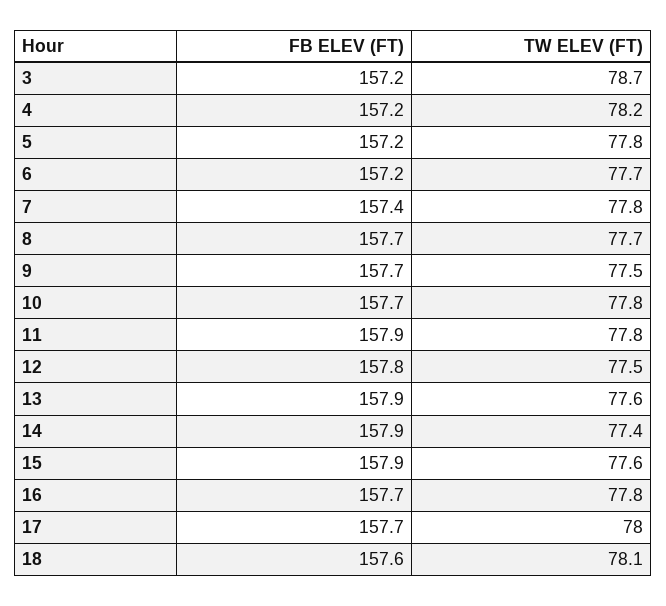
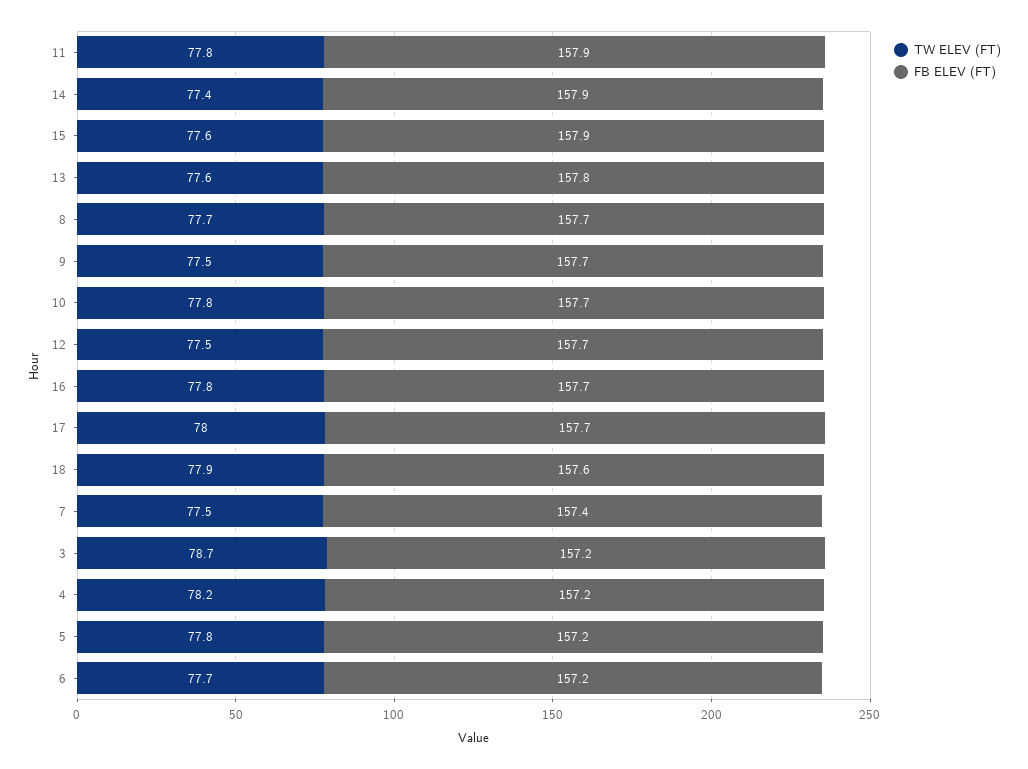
TW ELEV (FT), 7: 77.8 -> 77.5
FB ELEV (FT), 12: 157.8 -> 157.7
FB ELEV (FT), 13: 157.9 -> 157.8
TW ELEV (FT), 18: 78.1 -> 77.9

